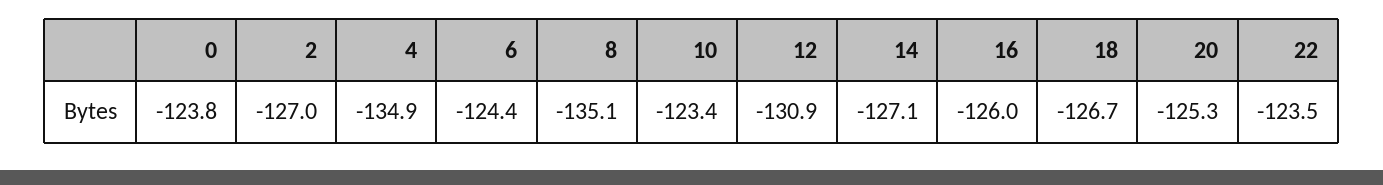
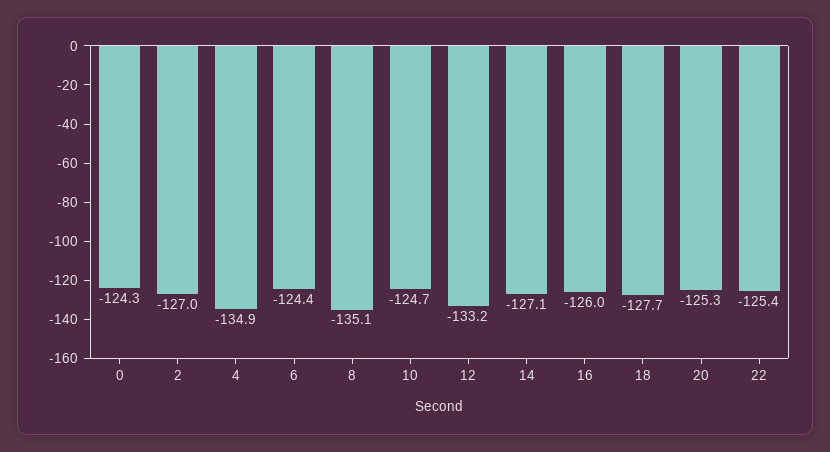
0: -123.8 -> -124.3
10: -123.4 -> -124.7
12: -130.9 -> -133.2
18: -126.7 -> -127.7
22: -123.5 -> -125.4

